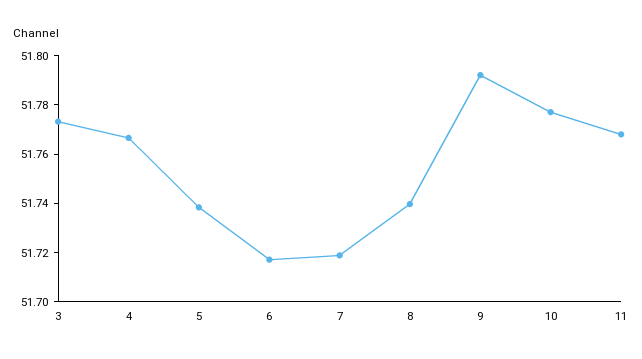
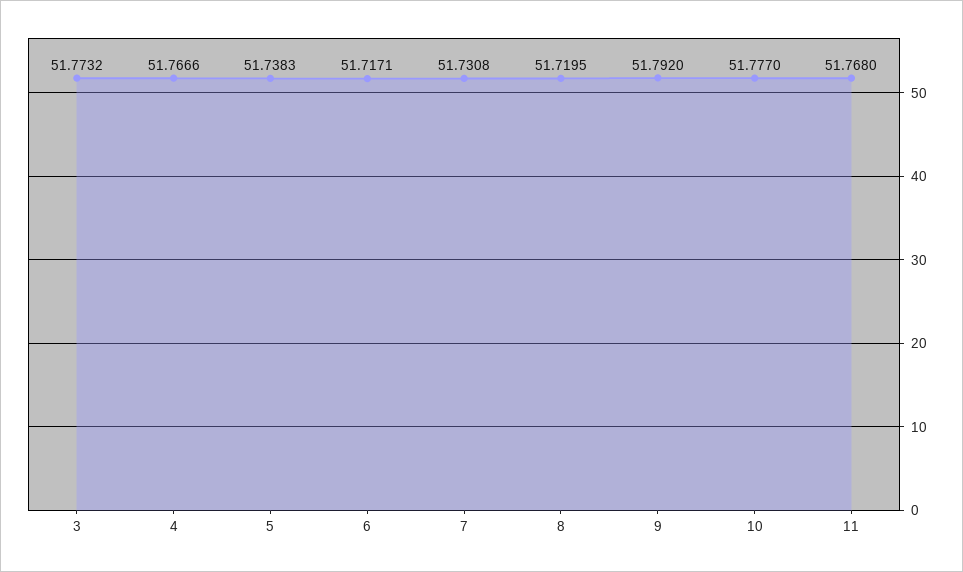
7: 51.72 -> 51.7308
8: 51.74 -> 51.7195

